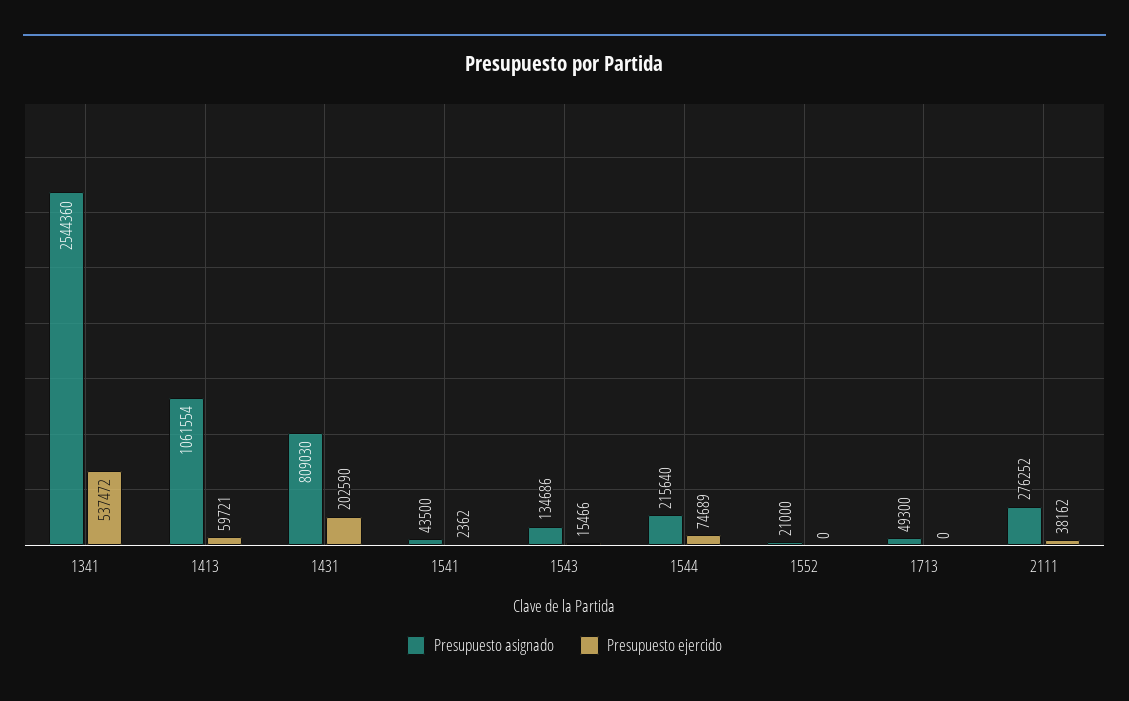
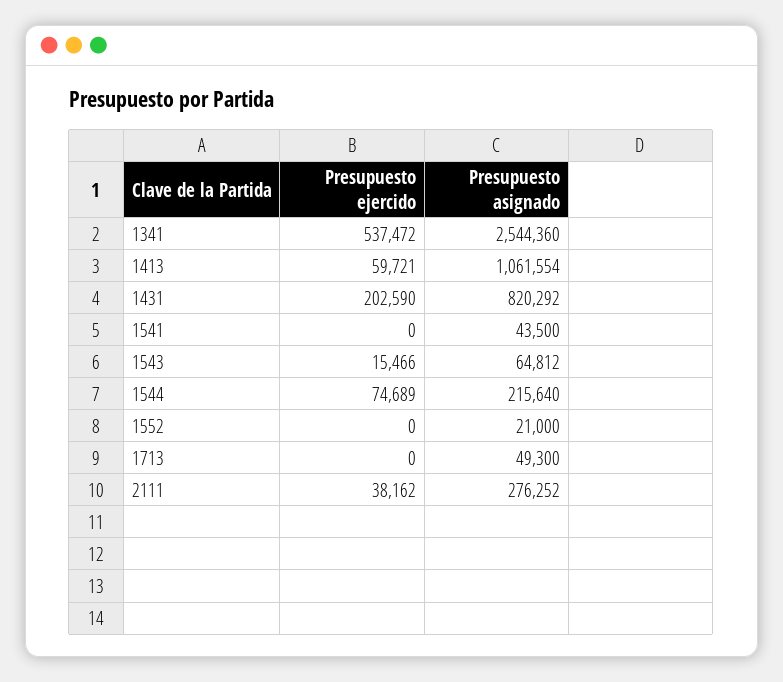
Presupuesto asignado, 1431: 809030 -> 820292
Presupuesto ejercido, 1541: 2362 -> 0
Presupuesto asignado, 1543: 134686 -> 64812

